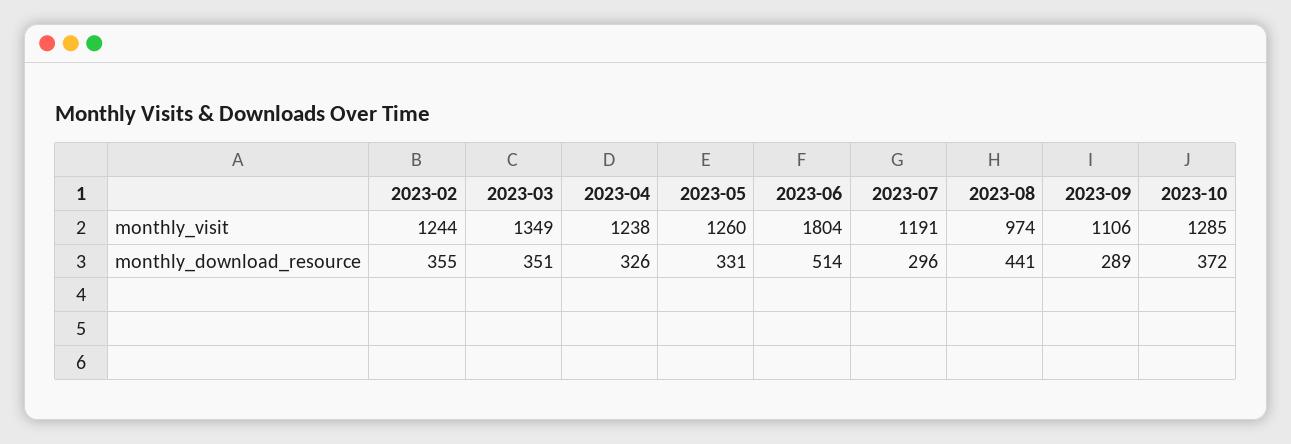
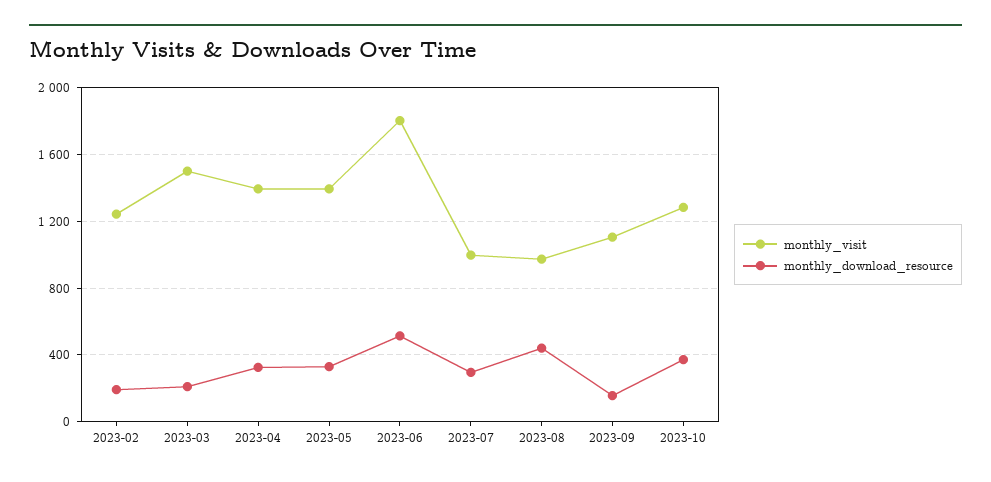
monthly_visit, 2023-03: 1349 -> 1500
monthly_visit, 2023-04: 1238 -> 1400
monthly_visit, 2023-05: 1260 -> 1400
monthly_visit, 2023-07: 1191 -> 1000
monthly_download_resource, 2023-02: 355 -> 200
monthly_download_resource, 2023-03: 351 -> 200
monthly_download_resource, 2023-09: 289 -> 150

